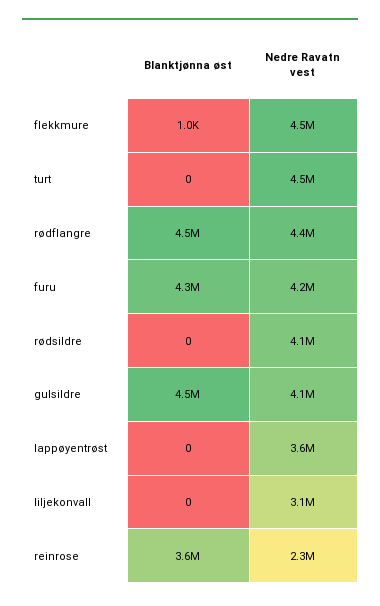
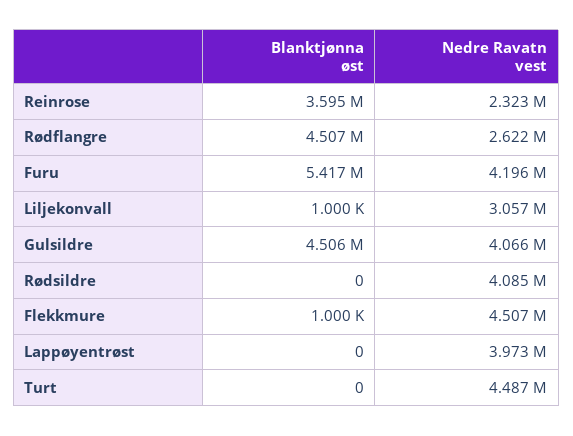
Nedre Ravatn vest, rødflangre: 4400000 -> 2622000
Blanktjønna øst, furu: 4300000 -> 5417000
Nedre Ravatn vest, lappøyentrøst: 3600000 -> 3973000
Blanktjønna øst, liljekonvall: 0 -> 1000

